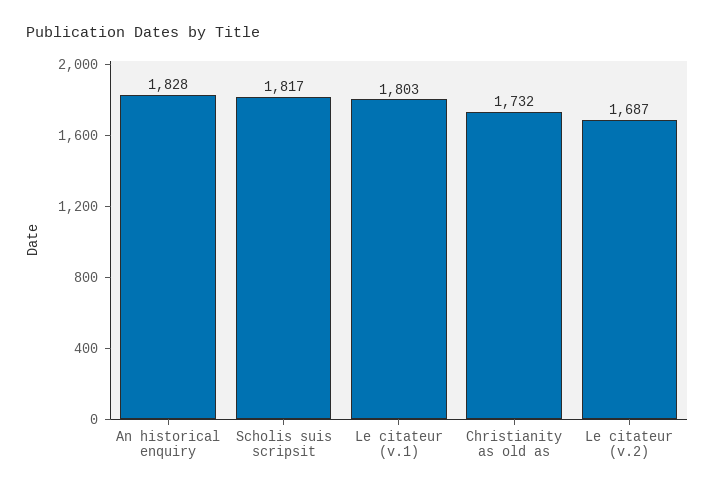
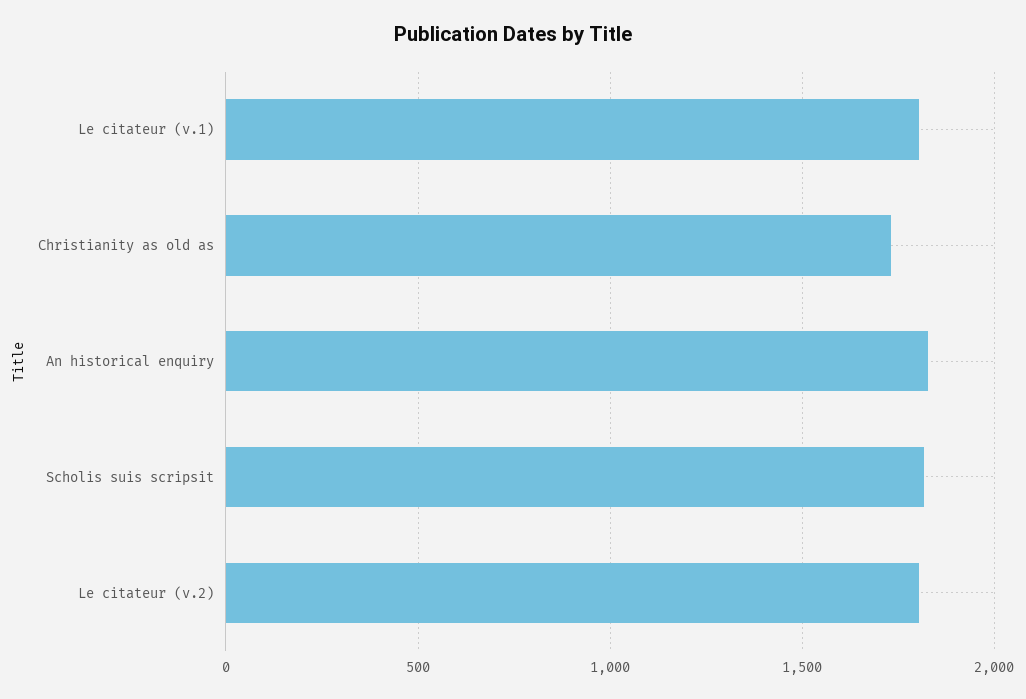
Le citateur (v.2): 1687 -> 1800

